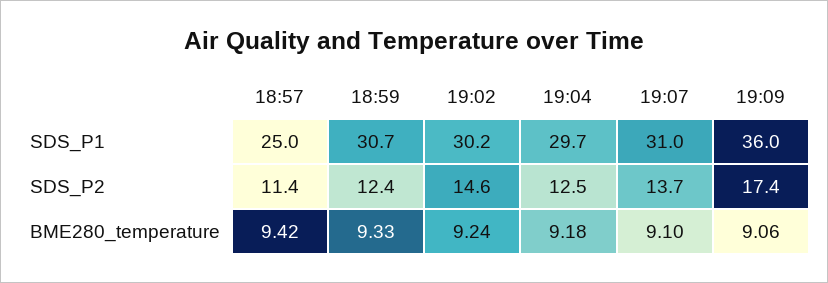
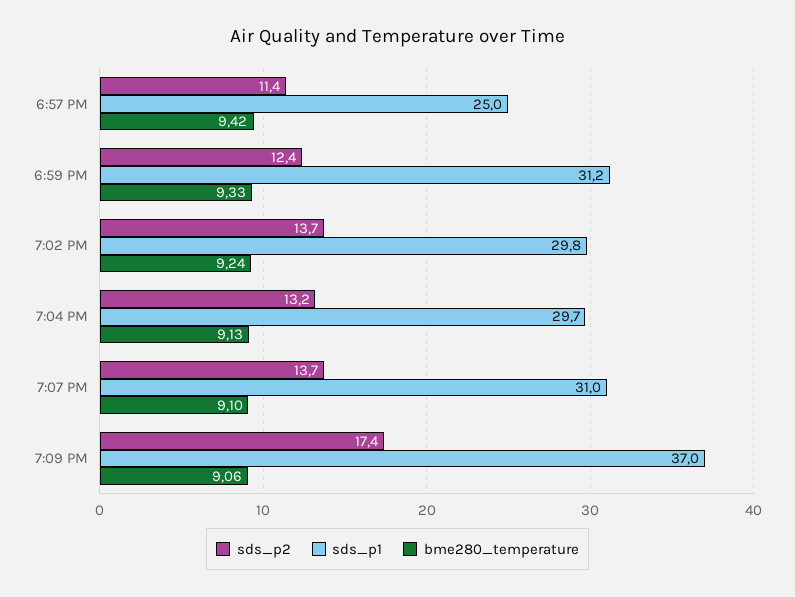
SDS_P1, 18:59: 30.7 -> 31.2
SDS_P1, 19:02: 30.2 -> 29.8
SDS_P1, 19:09: 36 -> 37
SDS_P2, 19:02: 14.6 -> 13.7
SDS_P2, 19:04: 12.5 -> 13.2
BME280_temperature, 19:04: 9.18 -> 9.13

